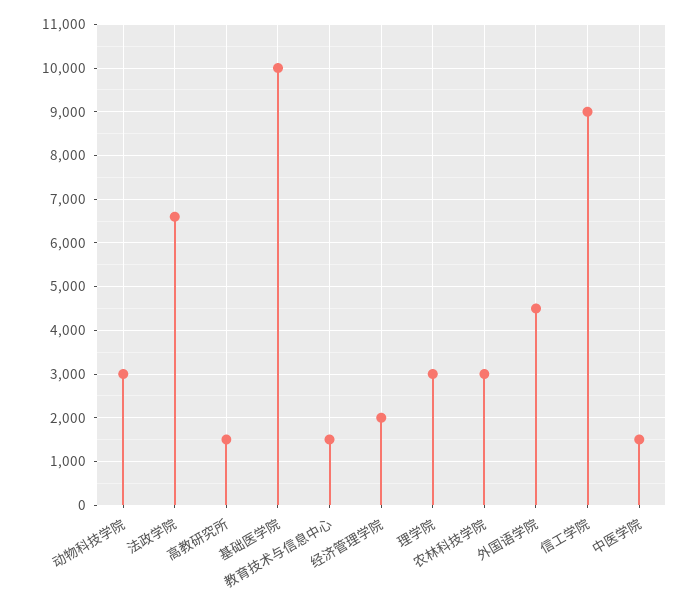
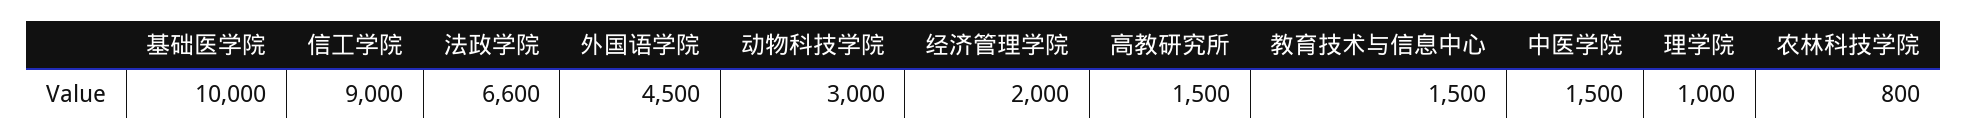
理学院: 3000 -> 1000
农林科技学院: 3000 -> 800

